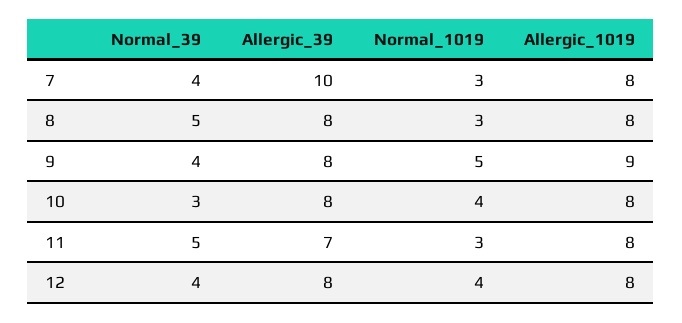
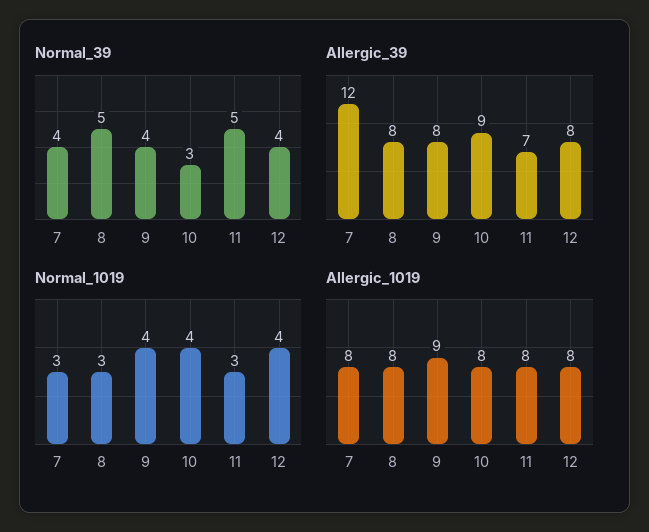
Allergic_39, 7: 10 -> 12
Normal_1019, 9: 5 -> 4
Allergic_39, 10: 8 -> 9

